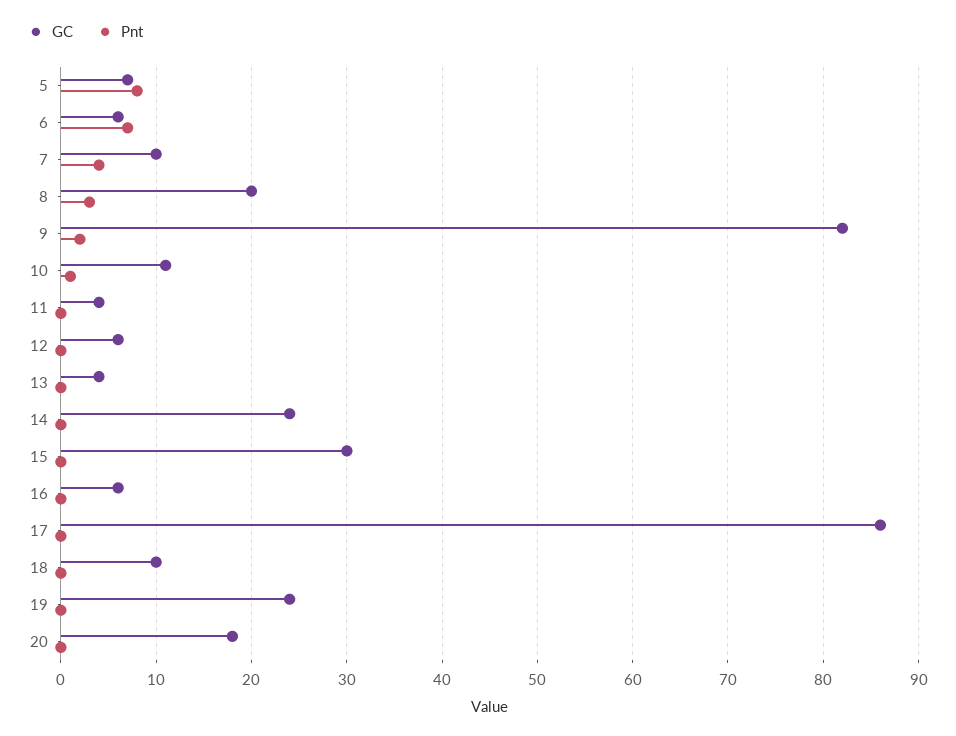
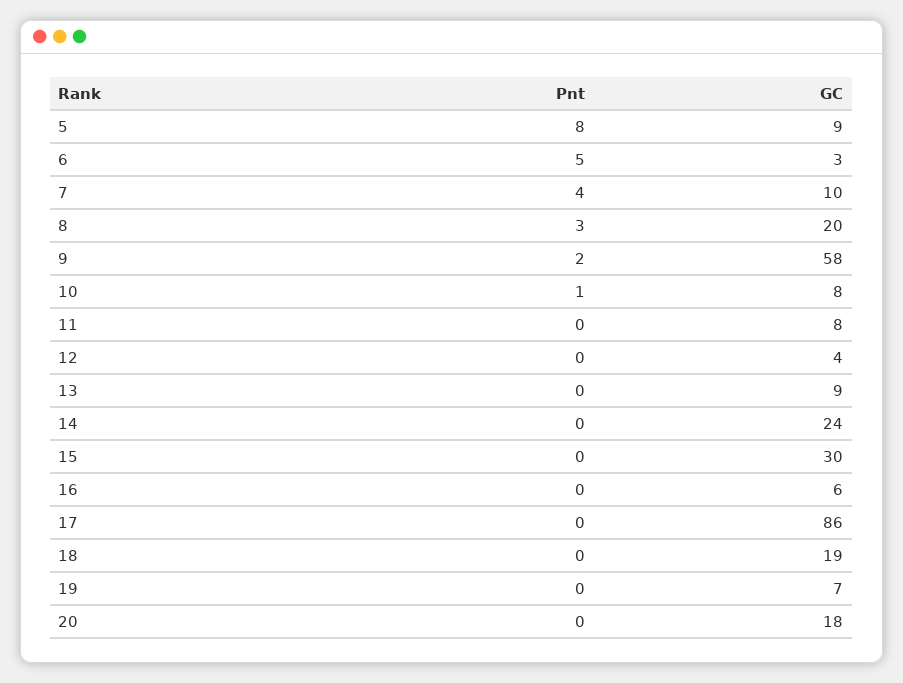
GC, 5: 7 -> 9
GC, 6: 6 -> 3
Pnt, 6: 7 -> 5
GC, 9: 82 -> 58
GC, 10: 11 -> 8
GC, 11: 4 -> 8
GC, 12: 6 -> 4
GC, 13: 4 -> 9
GC, 18: 10 -> 19
GC, 19: 24 -> 7

